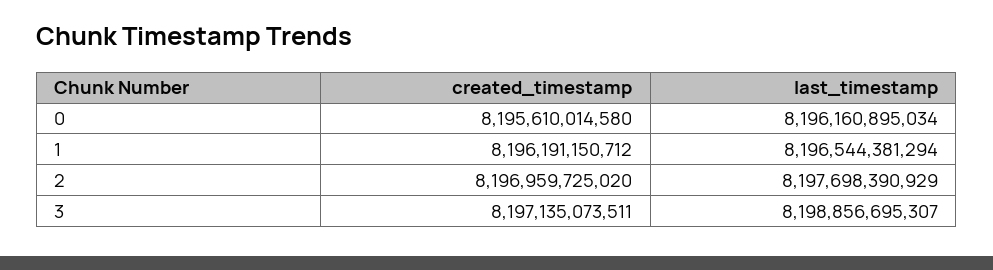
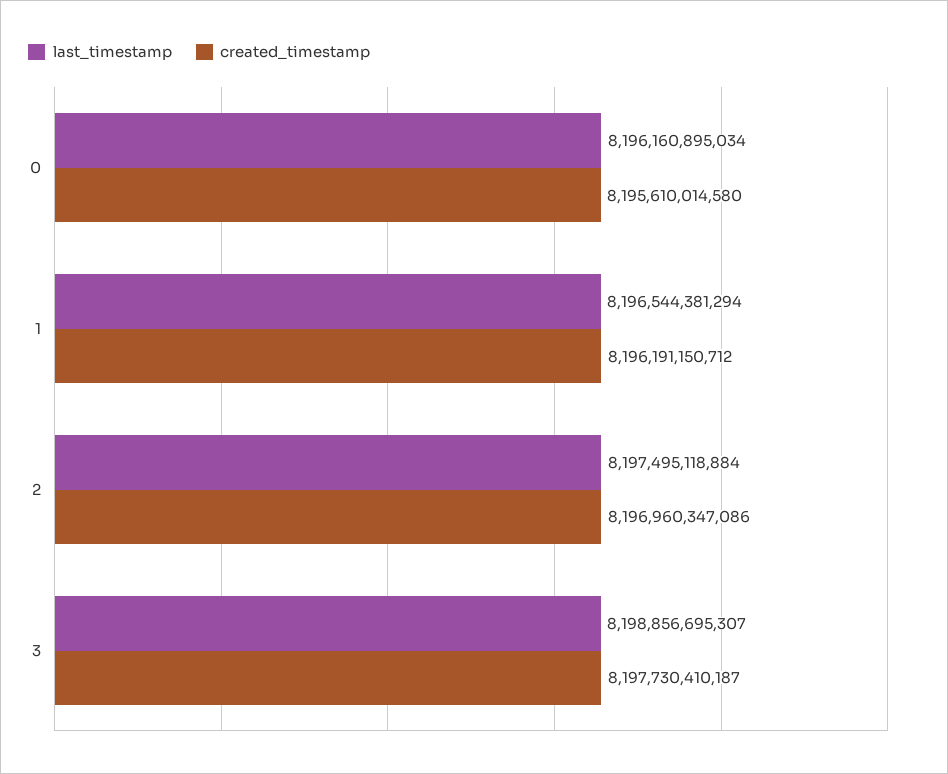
created_timestamp, 2: 8196959725020 -> 8196960347086
last_timestamp, 2: 8197698390929 -> 8197495118884
created_timestamp, 3: 8197135073511 -> 8197730410187

